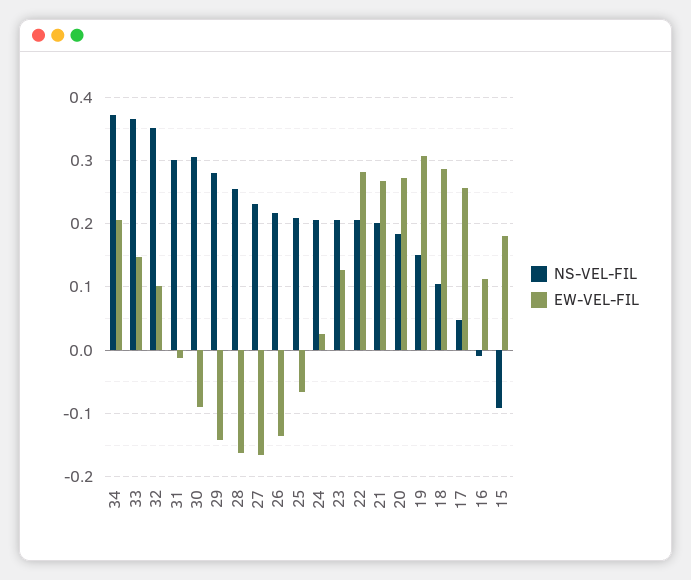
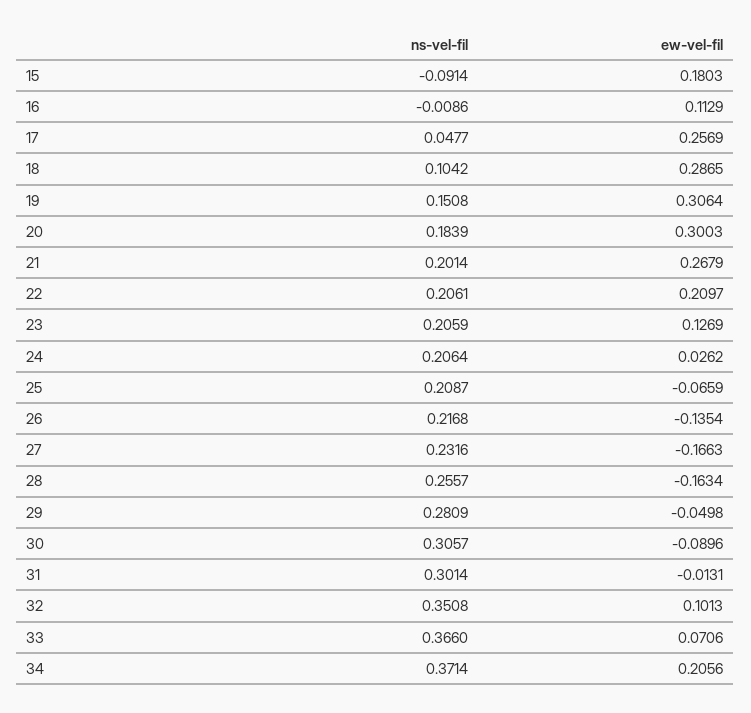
EW-VEL-FIL, 33: 0.15 -> 0.0706
EW-VEL-FIL, 29: -0.14 -> -0.0498
EW-VEL-FIL, 22: 0.28 -> 0.2097
EW-VEL-FIL, 20: 0.27 -> 0.3003

